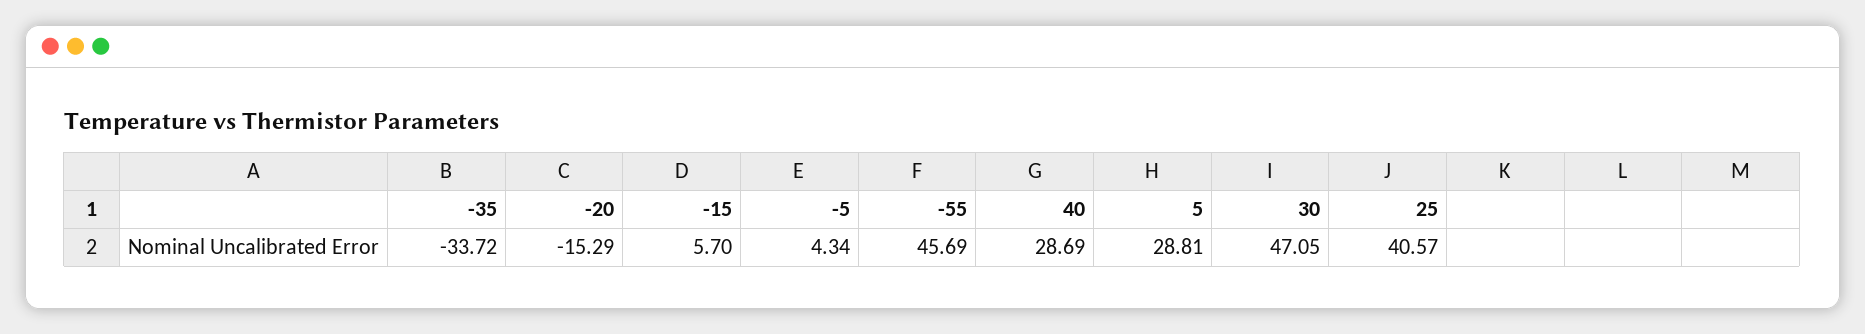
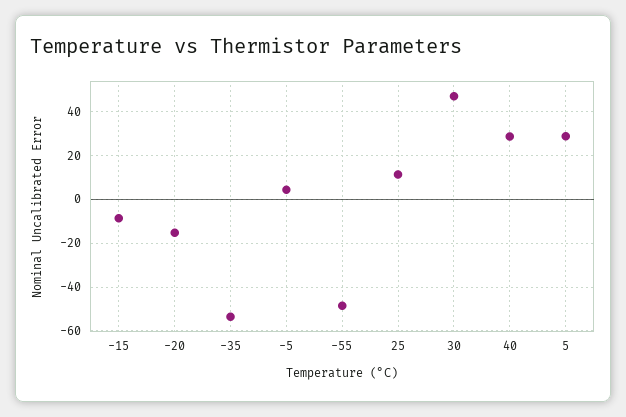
-35: -33.72 -> -55
-15: 5.7 -> -10
-55: 45.69 -> -50
25: 40.57 -> 10

